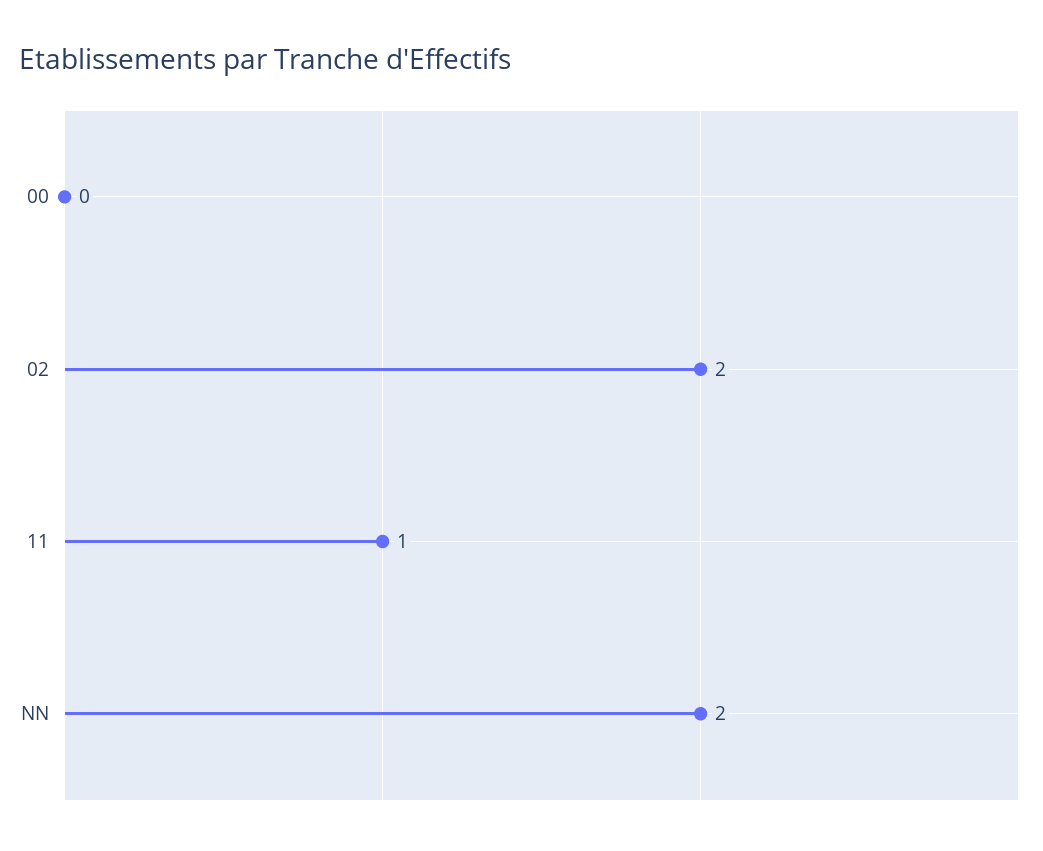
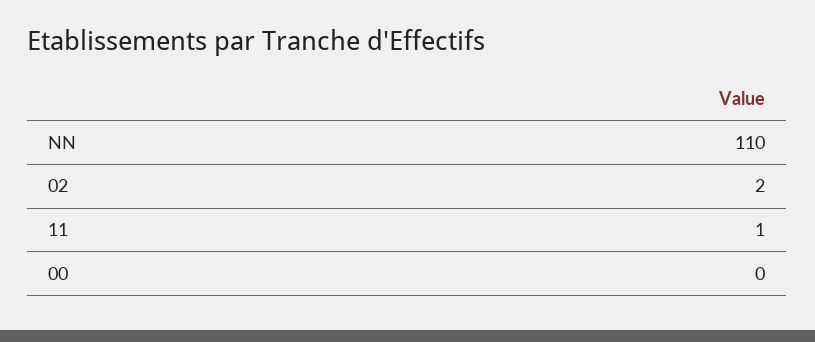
NN: 2 -> 110

